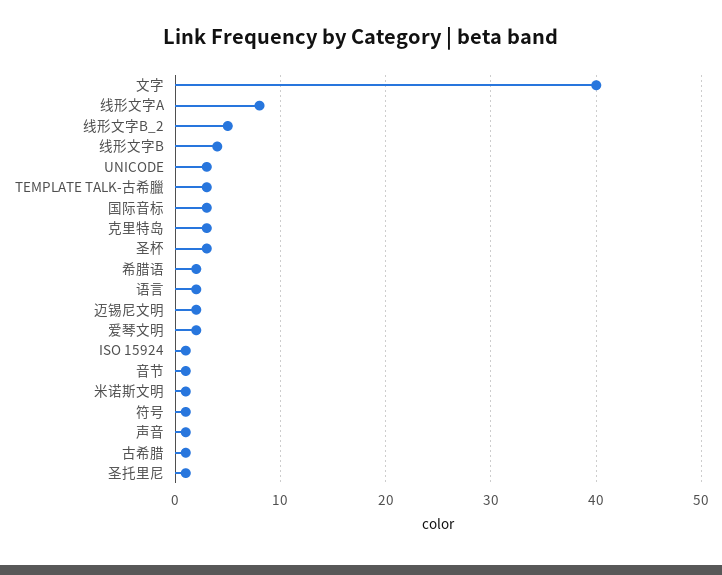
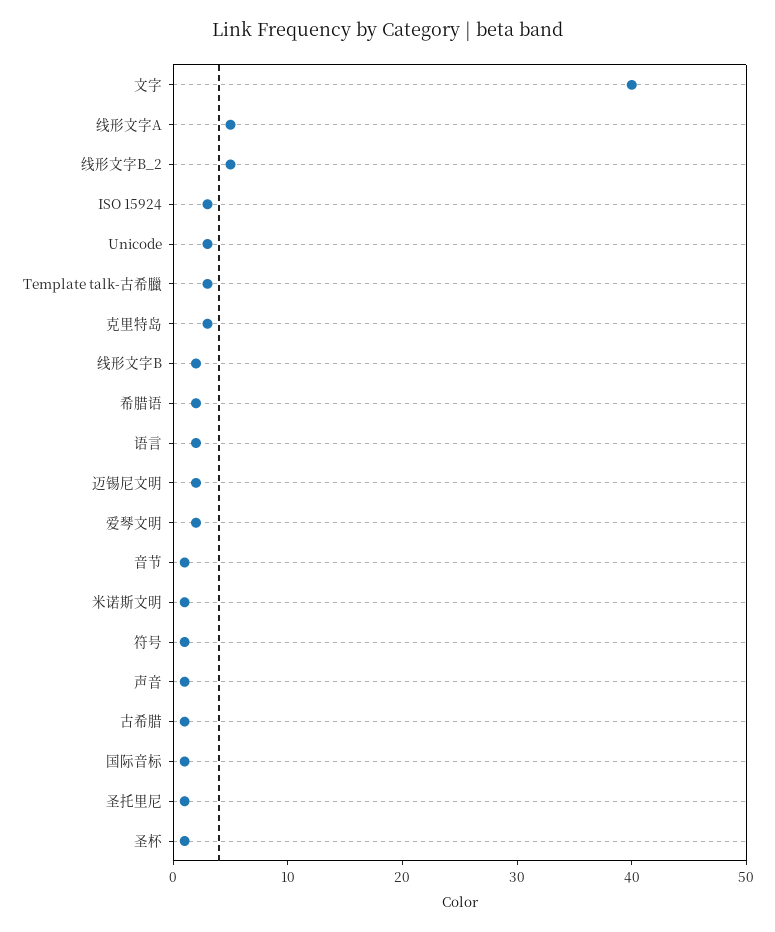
线形文字A: 8 -> 5
线形文字B: 4 -> 2
国际音标: 3 -> 1
圣杯: 3 -> 1
ISO 15924: 1 -> 3

